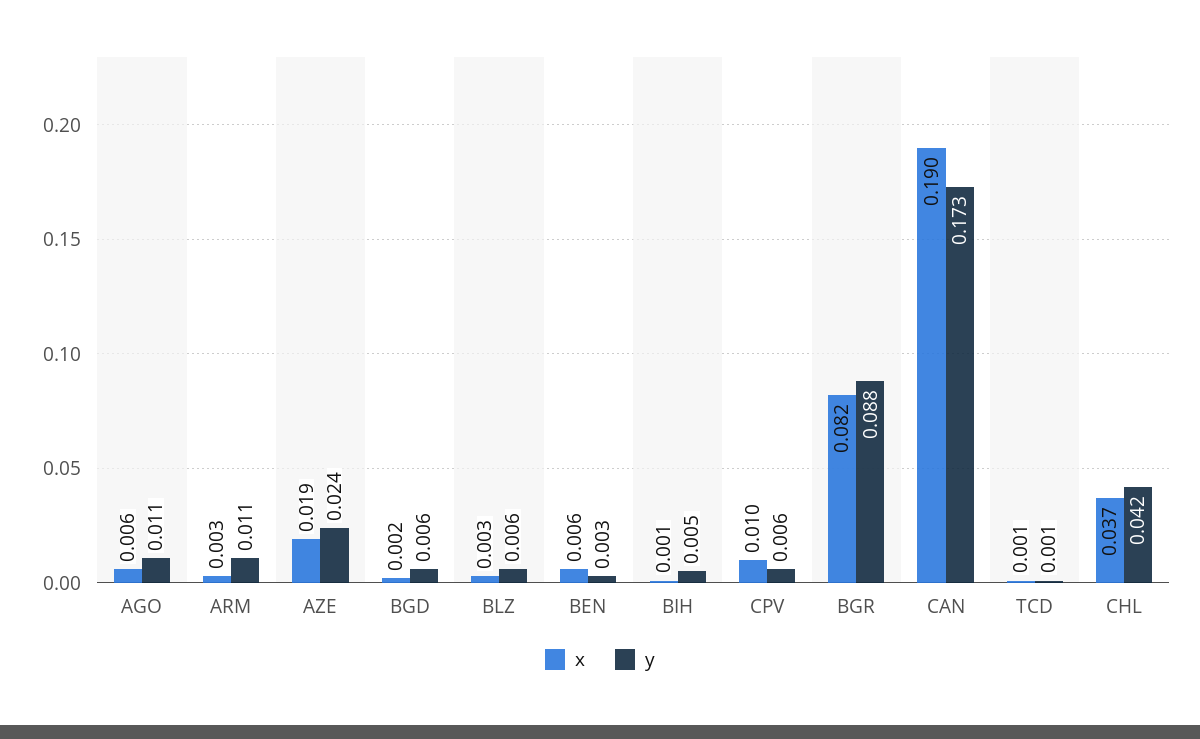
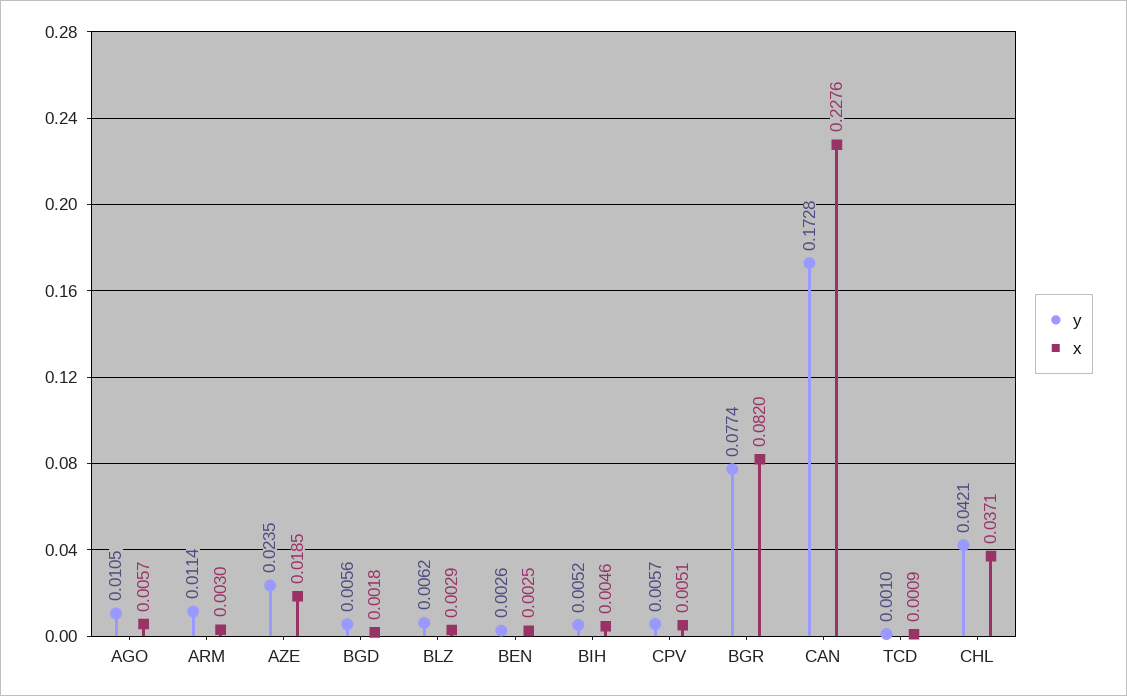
x, BEN: 0.006 -> 0.0025
x, BIH: 0.001 -> 0.0046
x, CPV: 0.01 -> 0.0051
y, BGR: 0.088 -> 0.0774
x, CAN: 0.19 -> 0.2276

